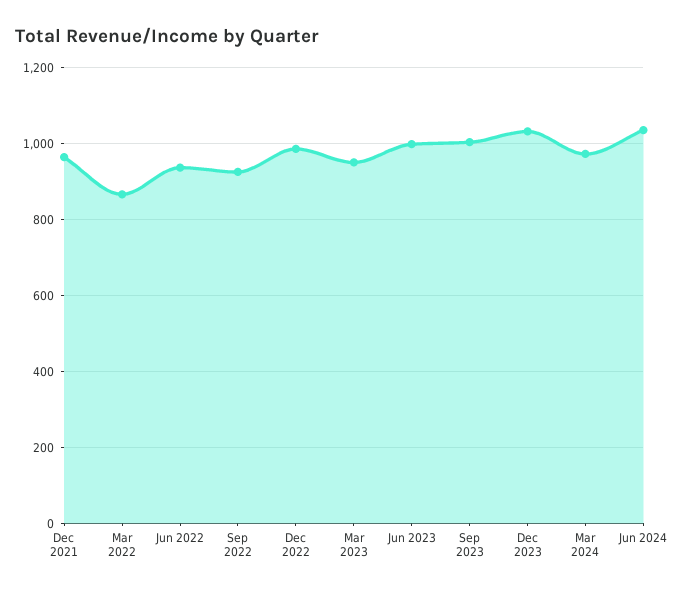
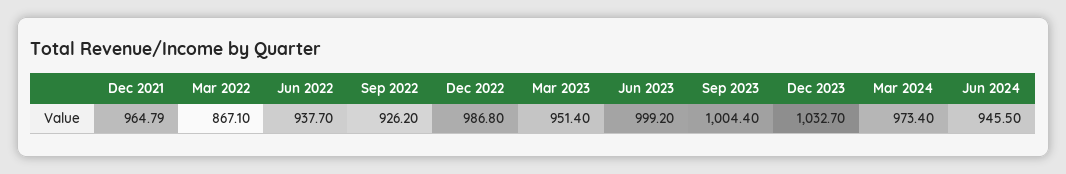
Jun 2024: 1040 -> 945.5

